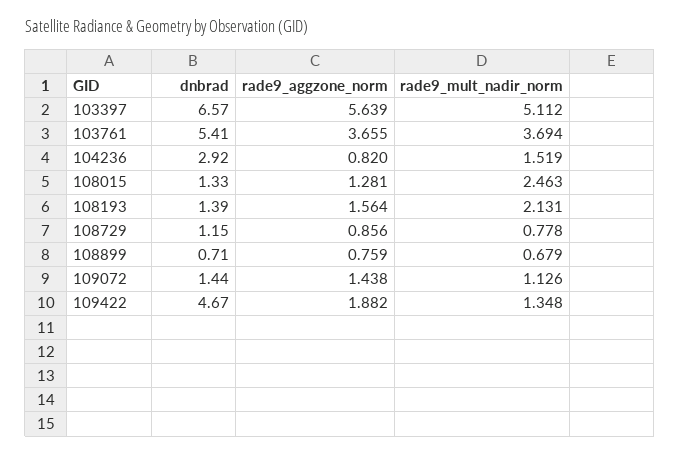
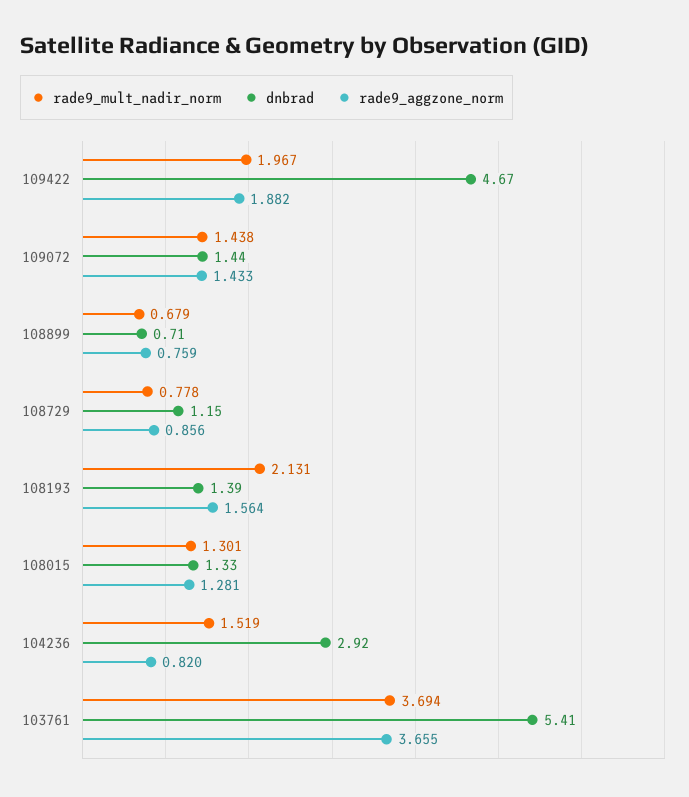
dnbrad, 103397: 6.57 -> none
rade9_aggzone_norm, 103397: 5.639 -> none
rade9_mult_nadir_norm, 103397: 5.112 -> none
rade9_mult_nadir_norm, 108015: 2.463 -> 1.301
rade9_aggzone_norm, 109072: 1.438 -> 1.433
rade9_mult_nadir_norm, 109072: 1.126 -> 1.438
rade9_mult_nadir_norm, 109422: 1.348 -> 1.967

